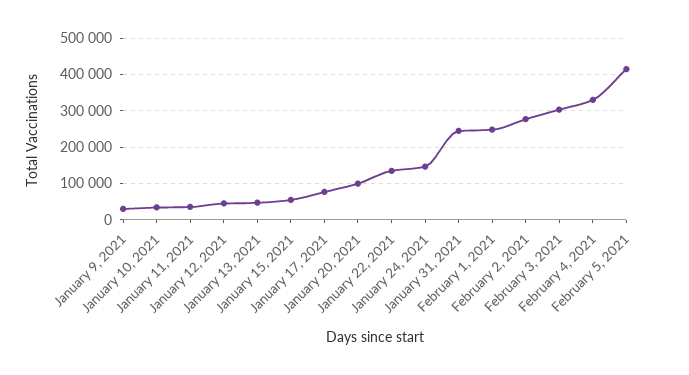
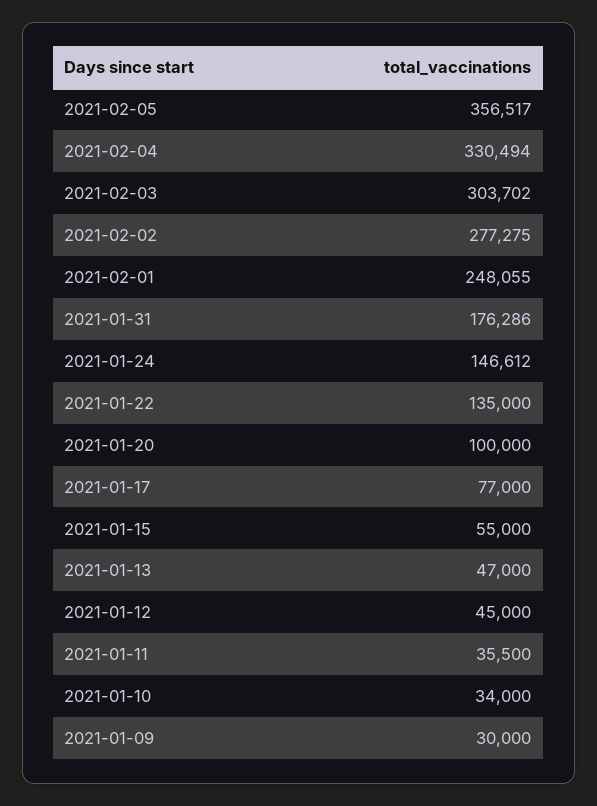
January 31, 2021: 240000 -> 176286
February 5, 2021: 420000 -> 356517

